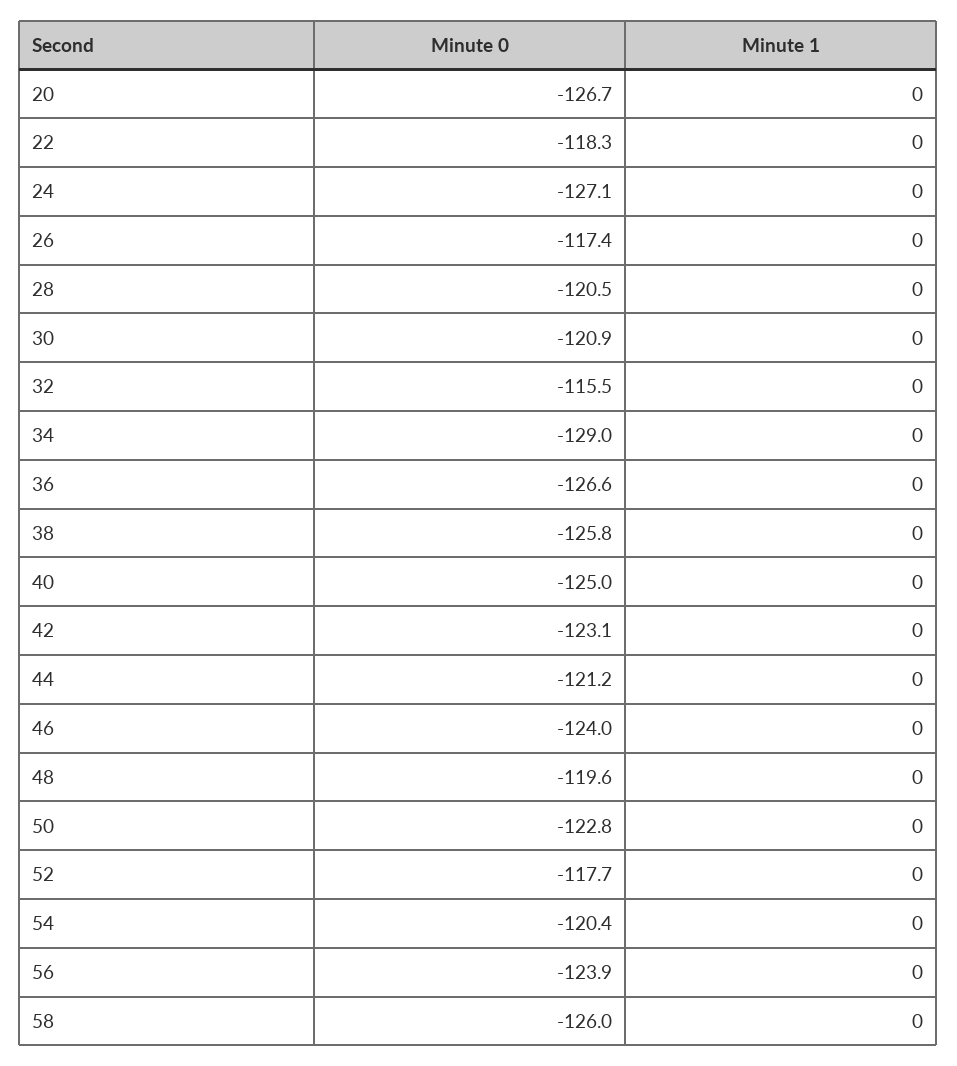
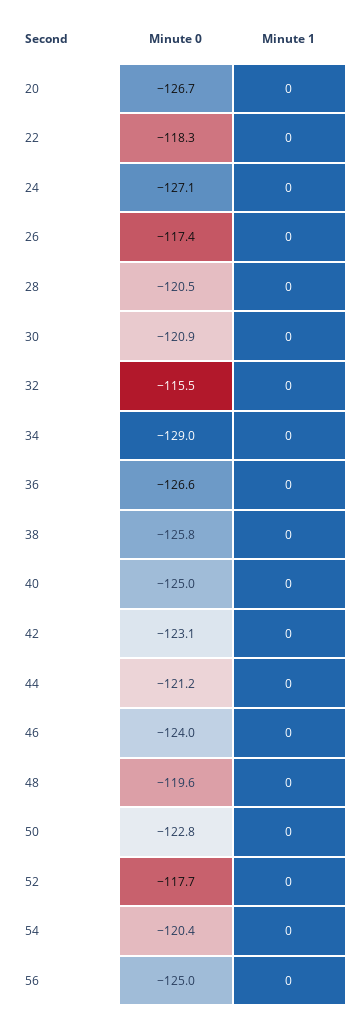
Minute 0, 56: -123.9 -> -125
Minute 0, 58: -126 -> none
Minute 1, 58: 0 -> none

